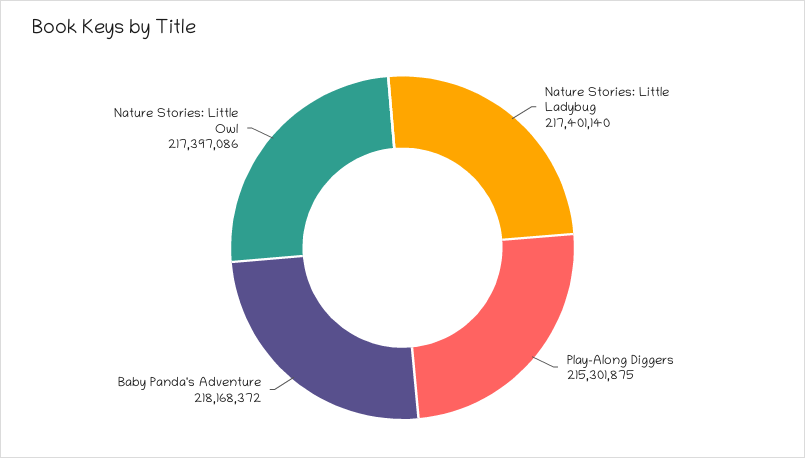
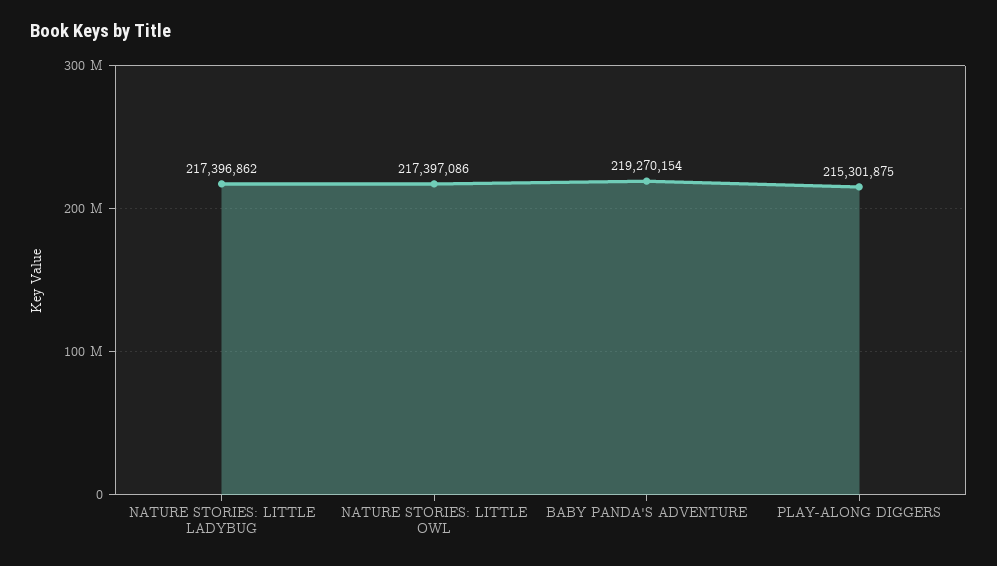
Nature Stories: Little Ladybug: 217401140 -> 217396862
Baby Panda's Adventure: 218168372 -> 219270154

